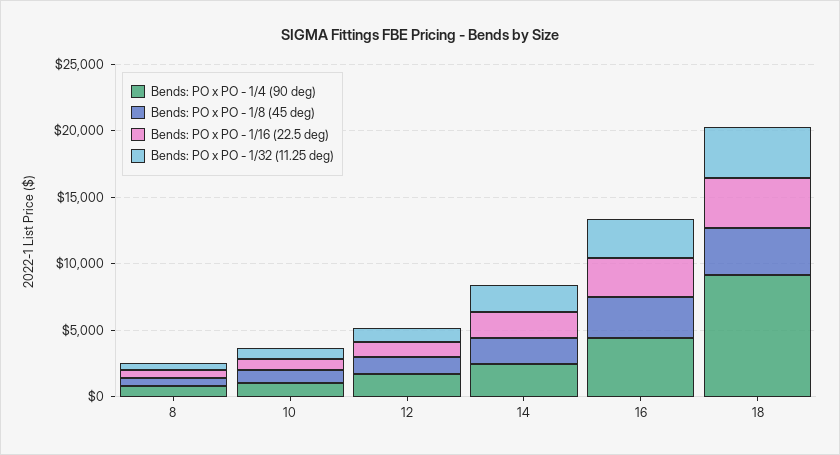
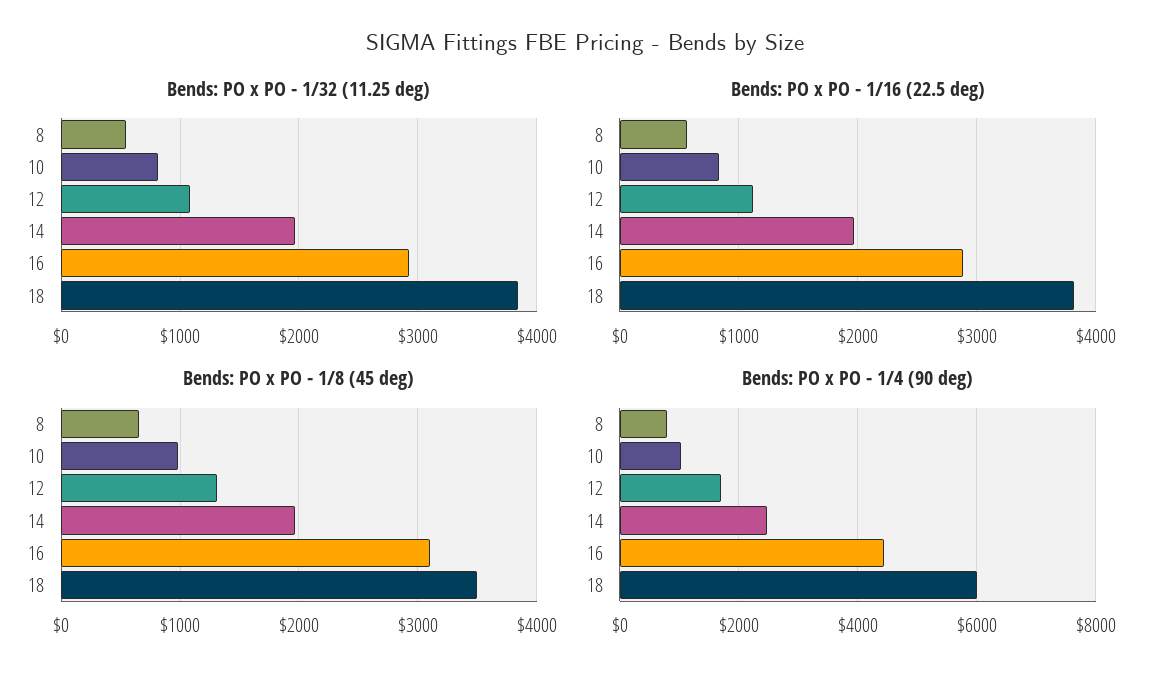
Bends: PO x PO - 1/4 (90 deg), 18: 9000 -> 6000

